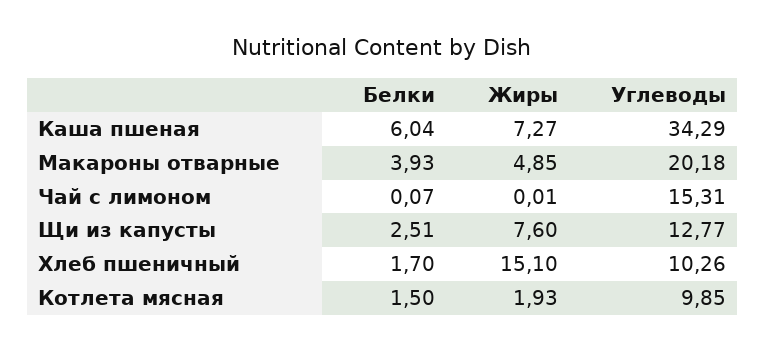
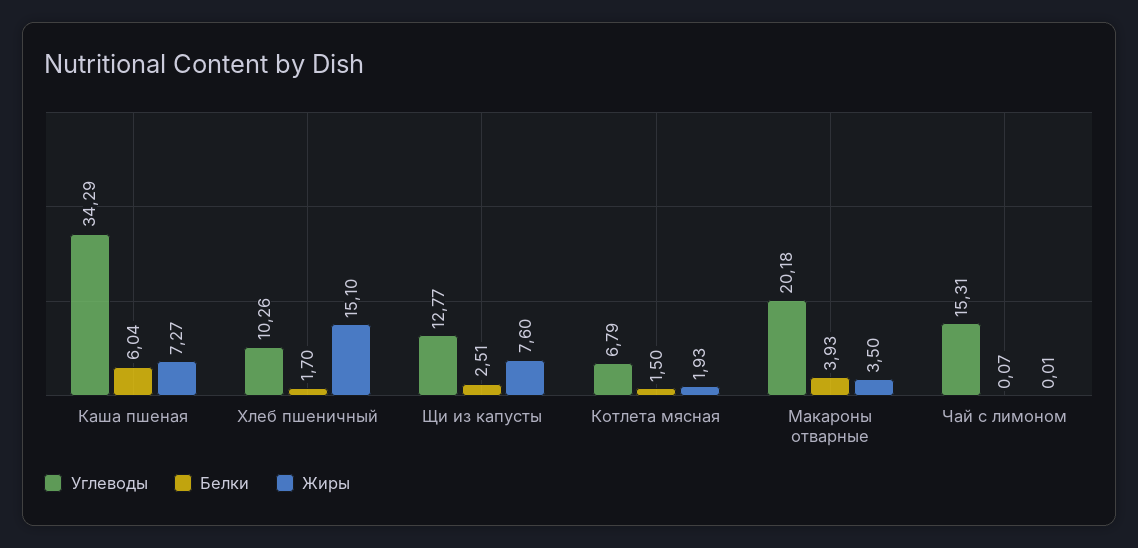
Жиры, Макароны отварные: 4.85 -> 3.5
Углеводы, Котлета мясная: 9.85 -> 6.79

